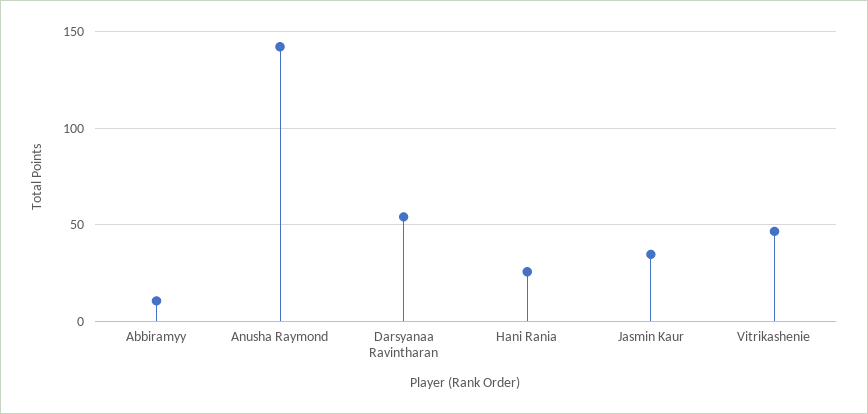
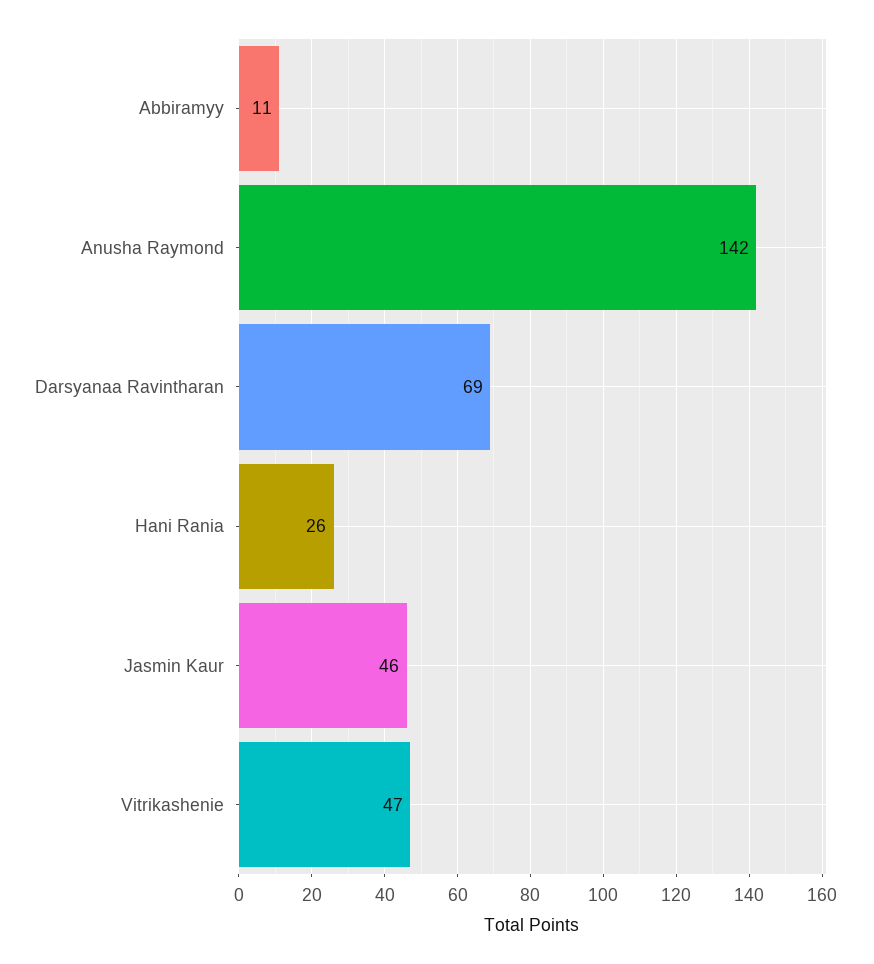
Darsyanaa Ravintharan: 55 -> 69
Jasmin Kaur: 35 -> 46

